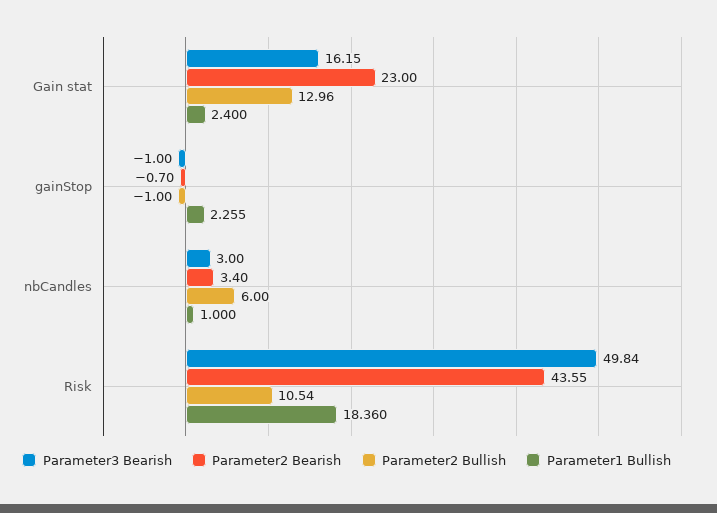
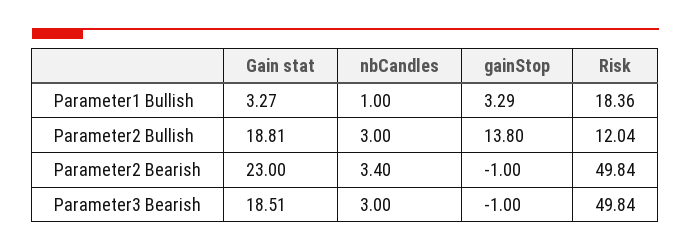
Parameter3 Bearish, Gain stat: 16.15 -> 18.51
Parameter2 Bullish, Gain stat: 12.96 -> 18.81
Parameter1 Bullish, Gain stat: 2.4 -> 3.27
Parameter2 Bearish, gainStop: -0.7 -> -1
Parameter2 Bullish, gainStop: -1 -> 13.8
Parameter1 Bullish, gainStop: 2.255 -> 3.29
Parameter2 Bullish, nbCandles: 6 -> 3
Parameter2 Bearish, Risk: 43.55 -> 49.84
Parameter2 Bullish, Risk: 10.54 -> 12.04

